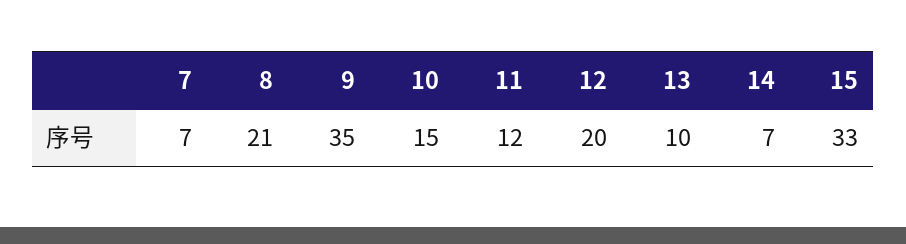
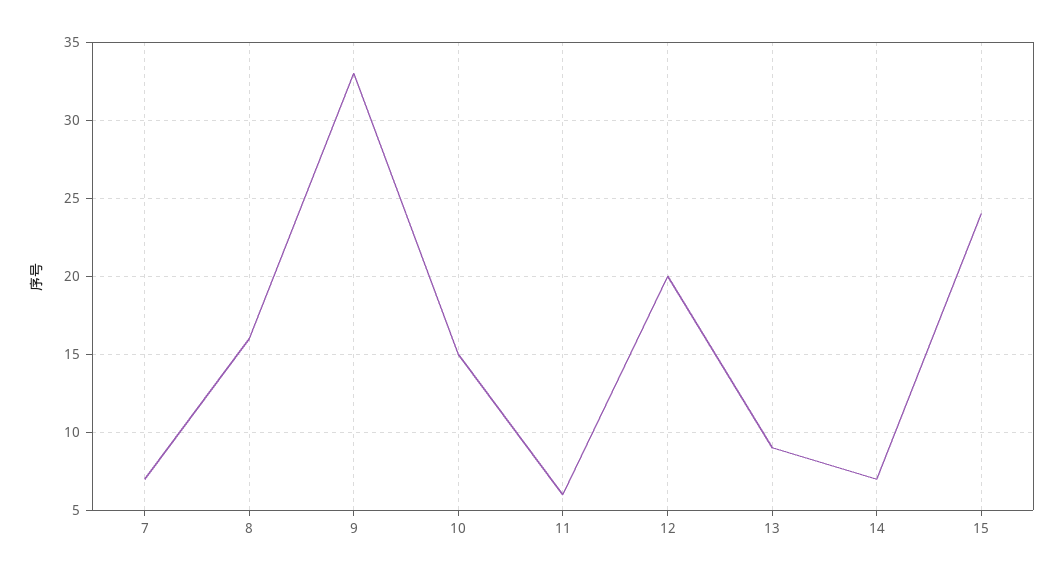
8: 21 -> 16
9: 35 -> 33
11: 12 -> 6
13: 10 -> 9
15: 33 -> 24

